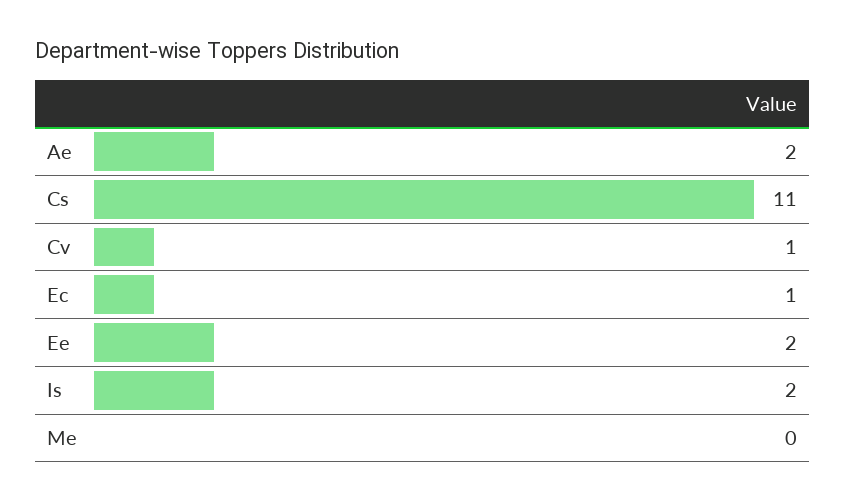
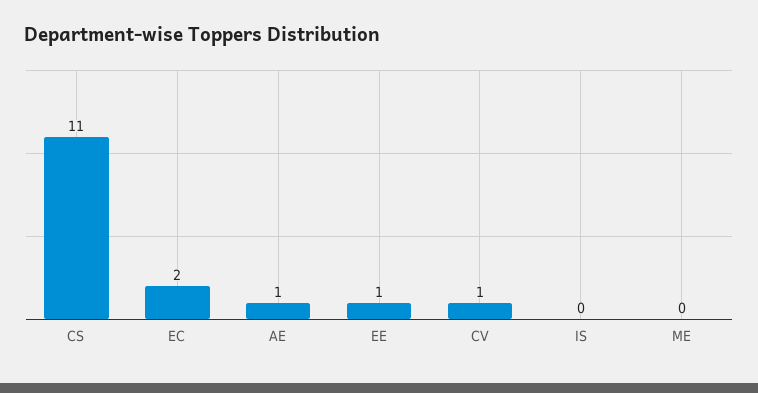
Ae: 2 -> 1
Ec: 1 -> 2
Ee: 2 -> 1
Is: 2 -> 0

